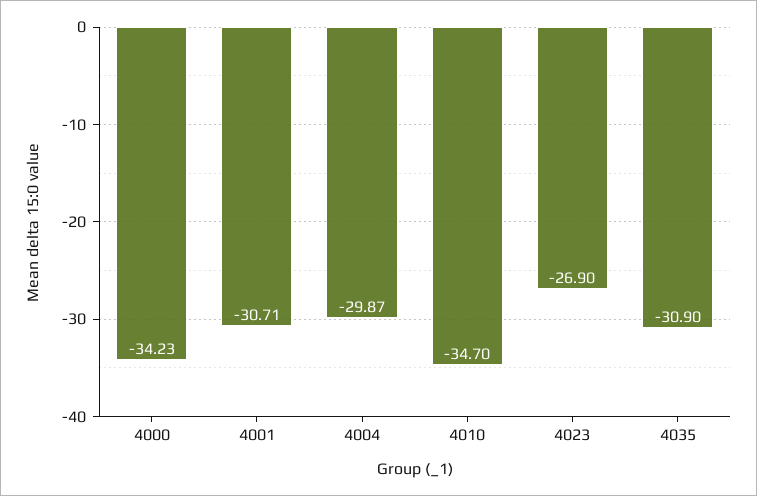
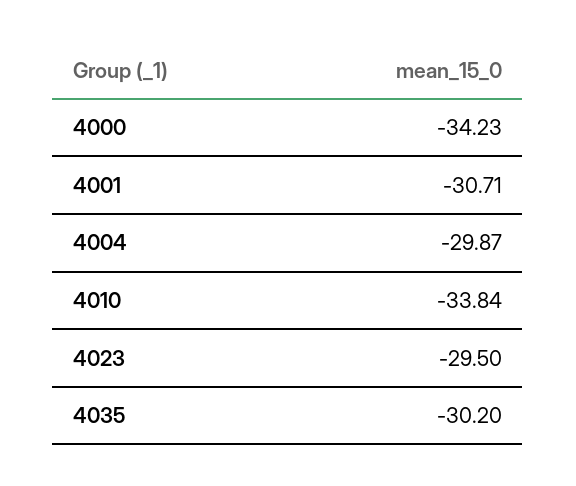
4010: -34.7 -> -33.84
4023: -26.9 -> -29.5
4035: -30.9 -> -30.2

